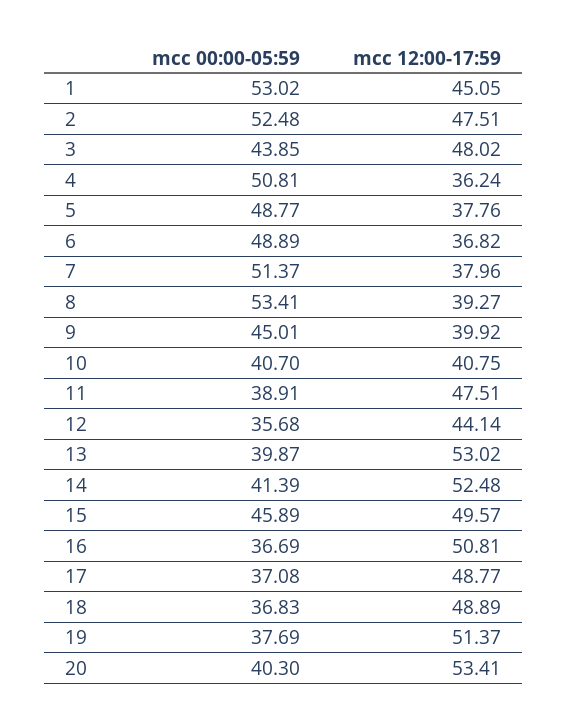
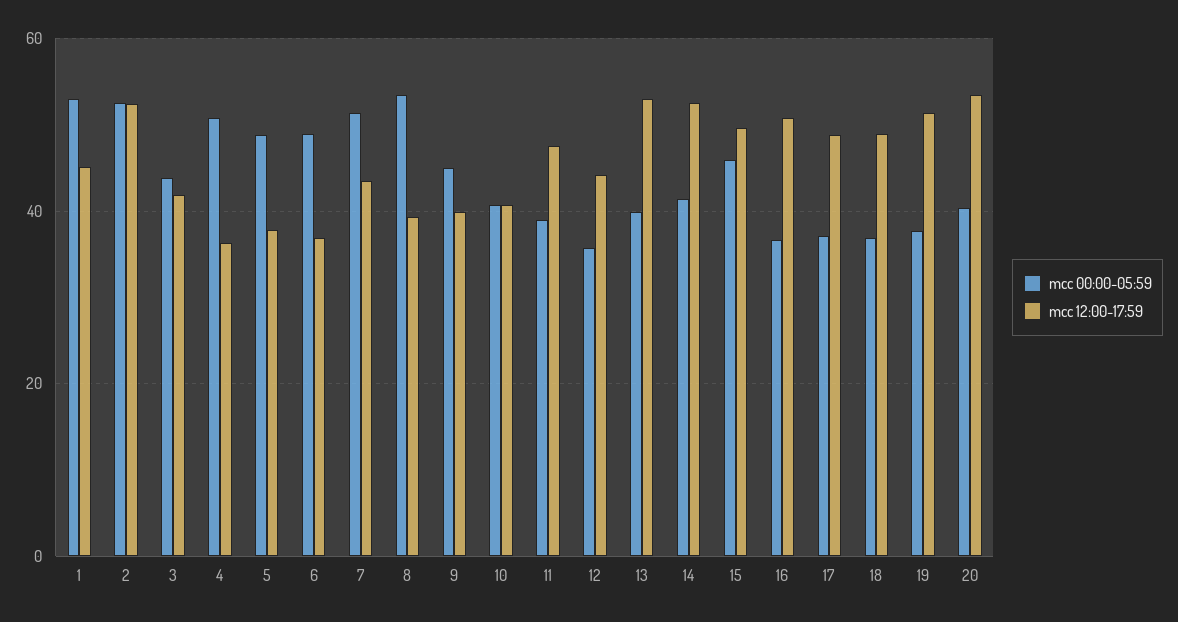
mcc 12:00-17:59, 2: 47.51 -> 52
mcc 12:00-17:59, 3: 48.02 -> 42
mcc 12:00-17:59, 7: 37.96 -> 44

